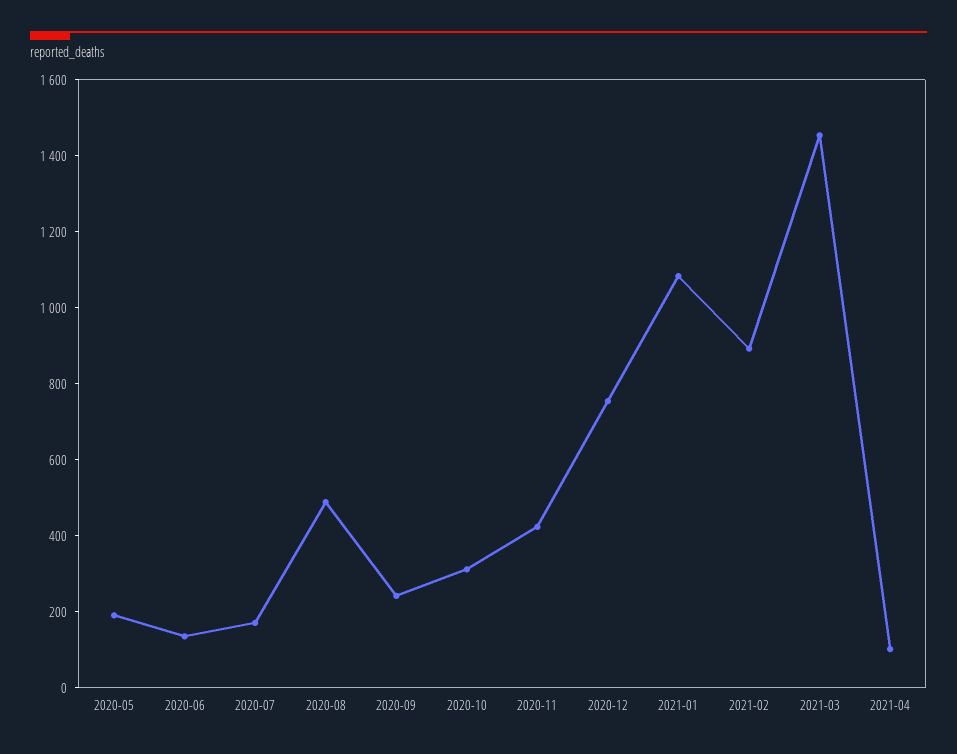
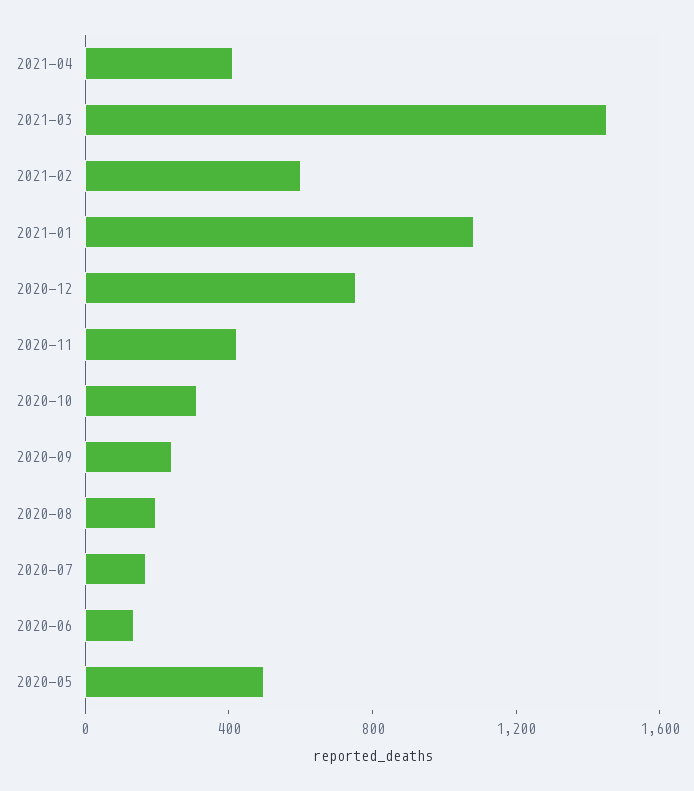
2020-05: 200 -> 500
2020-08: 500 -> 200
2021-02: 900 -> 600
2021-04: 100 -> 400

